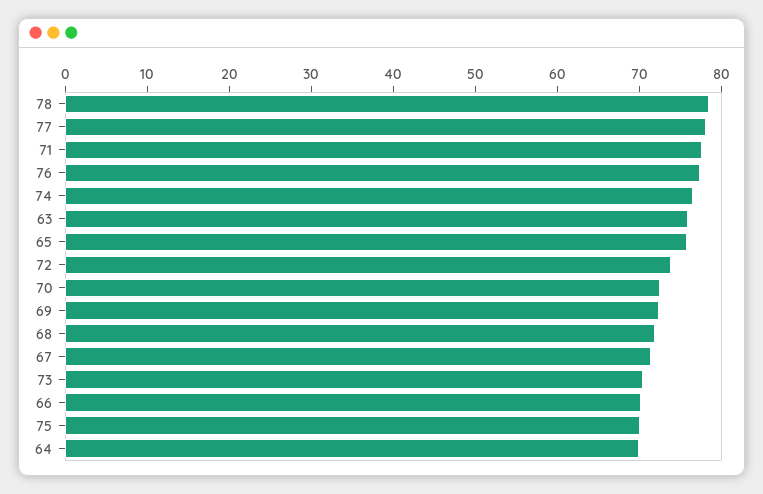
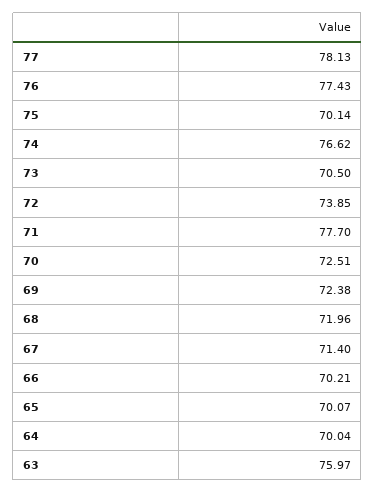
78: 78 -> none
65: 76 -> 70.07

